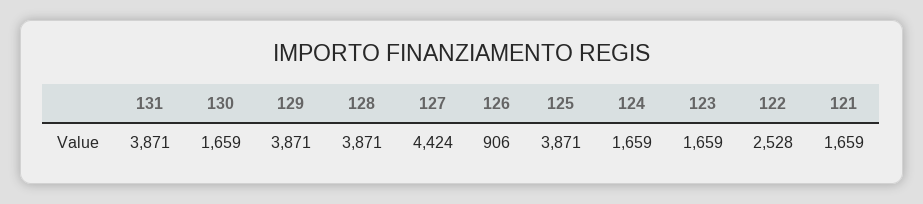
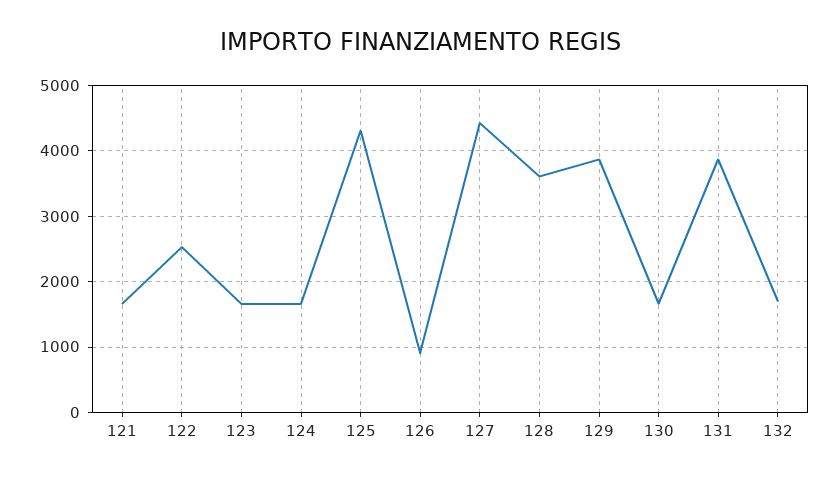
128: 3871 -> 3600
125: 3871 -> 4300
132: none -> 1700

